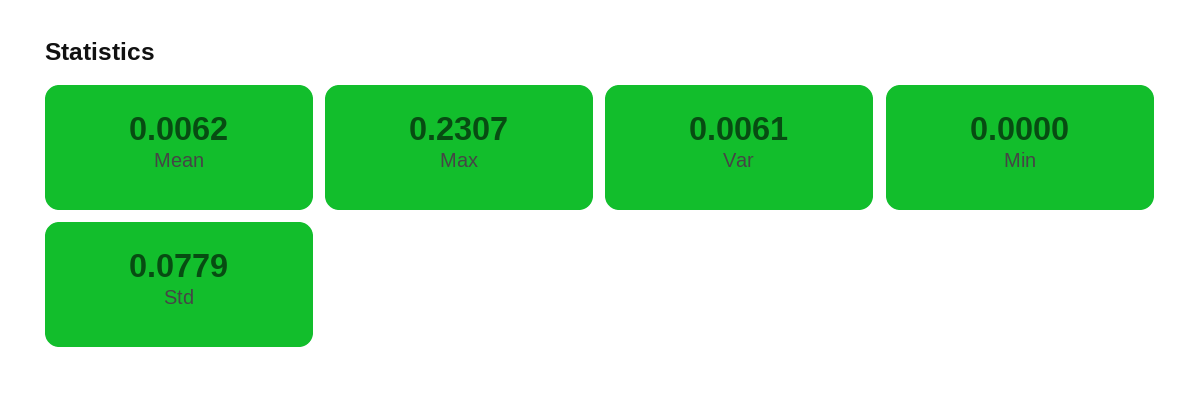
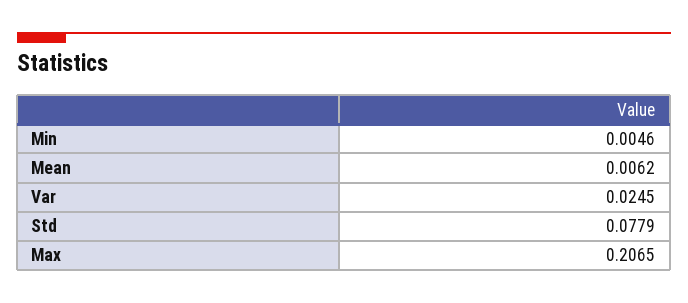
Max: 0.2307 -> 0.2065
Var: 0.0061 -> 0.0245
Min: 0 -> 0.0046

